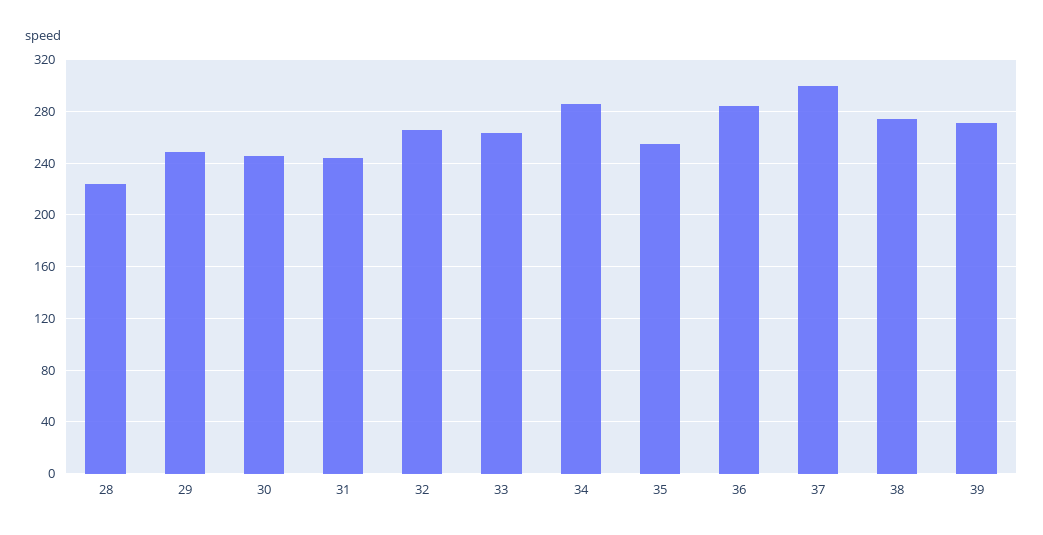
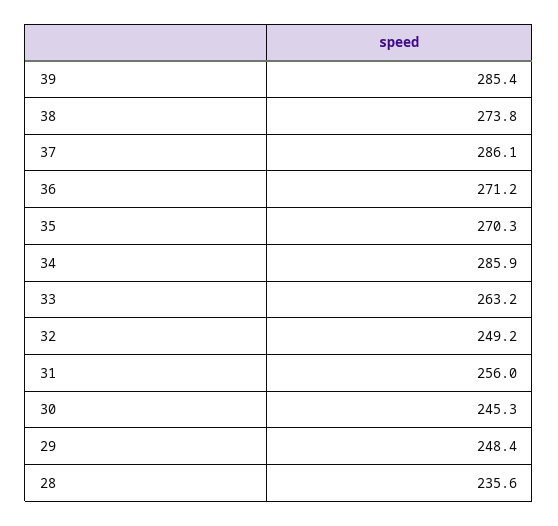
28: 225 -> 235.6
31: 245 -> 256
32: 265 -> 249.2
35: 255 -> 270.3
36: 285 -> 271.2
37: 300 -> 286.1
39: 270 -> 285.4

